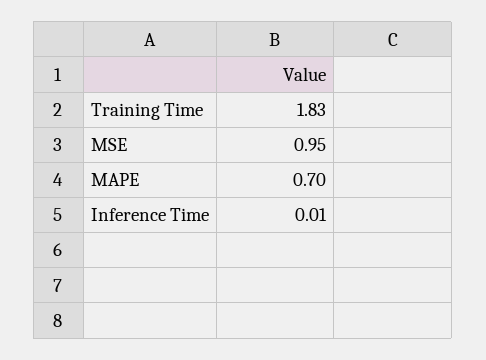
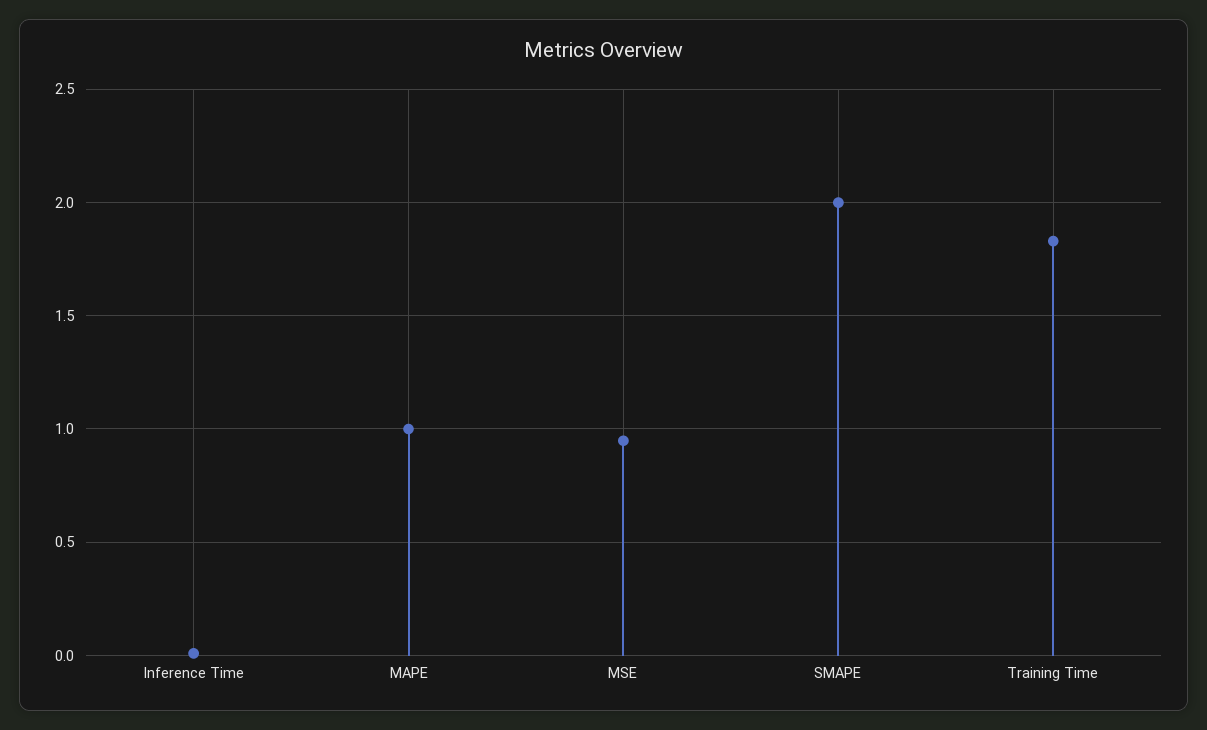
MAPE: 0.7 -> 1
SMAPE: none -> 2

